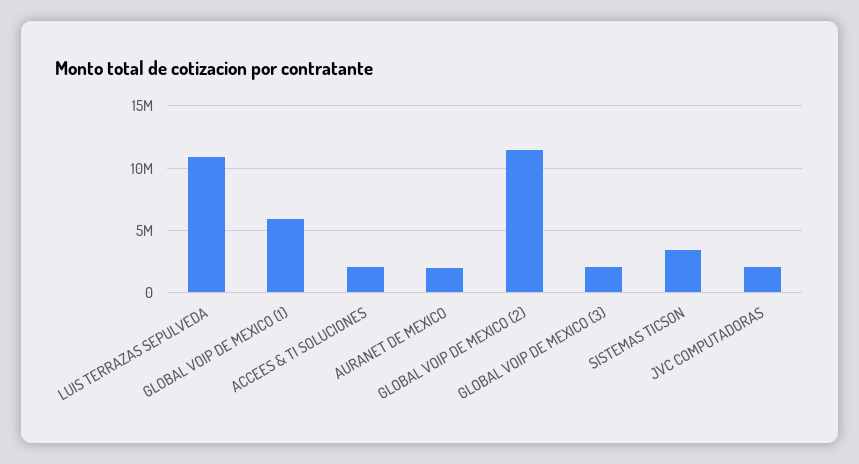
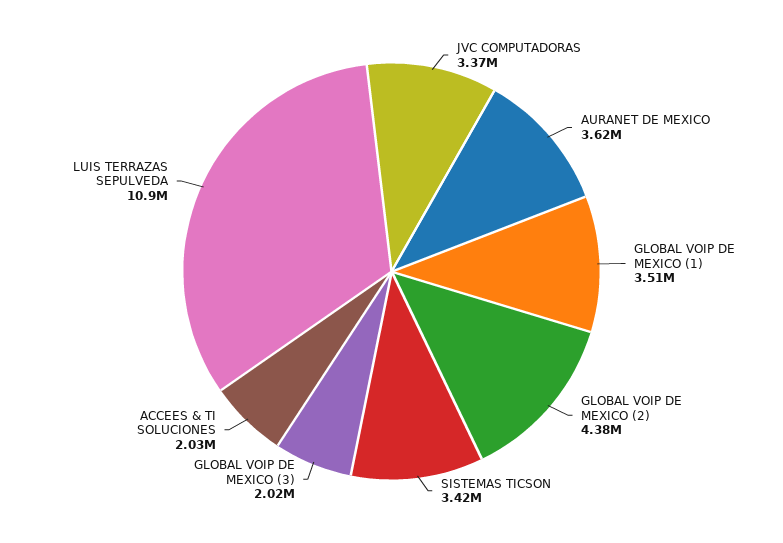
GLOBAL VOIP DE MEXICO (1): 6000000 -> 3510000
AURANET DE MEXICO: 2000000 -> 3620000
GLOBAL VOIP DE MEXICO (2): 11500000 -> 4380000
JVC COMPUTADORAS: 2000000 -> 3370000

